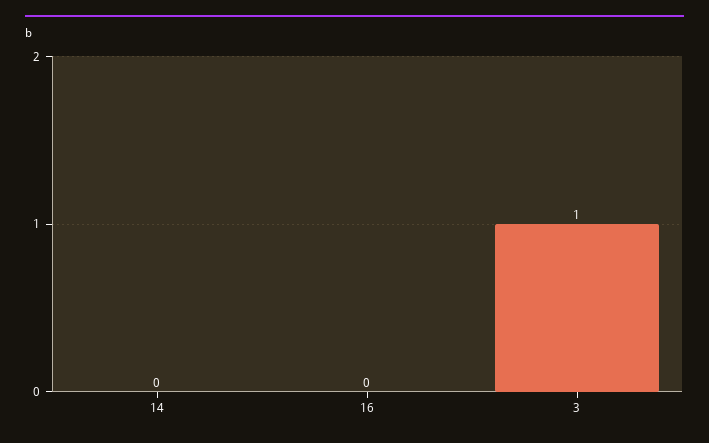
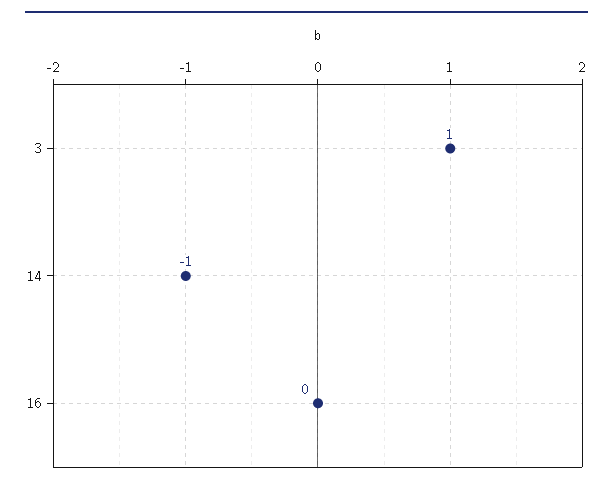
14: 0 -> -1

